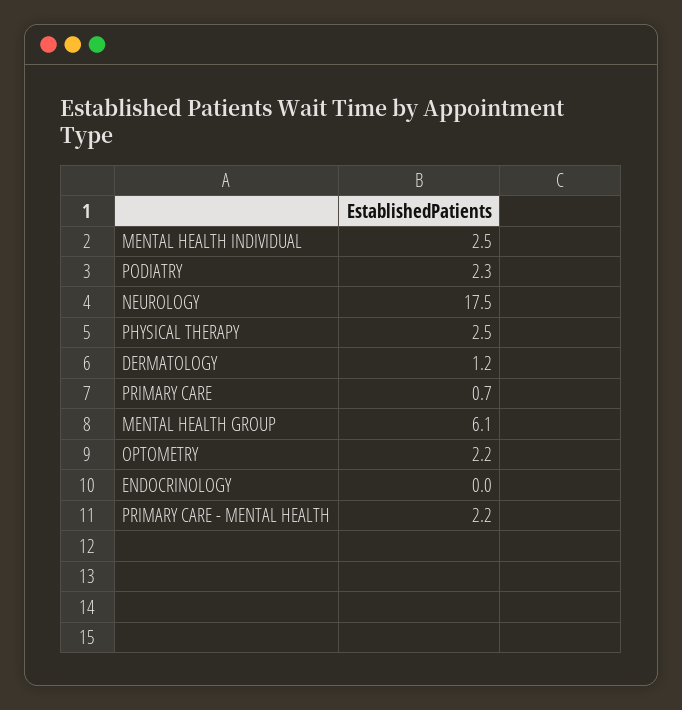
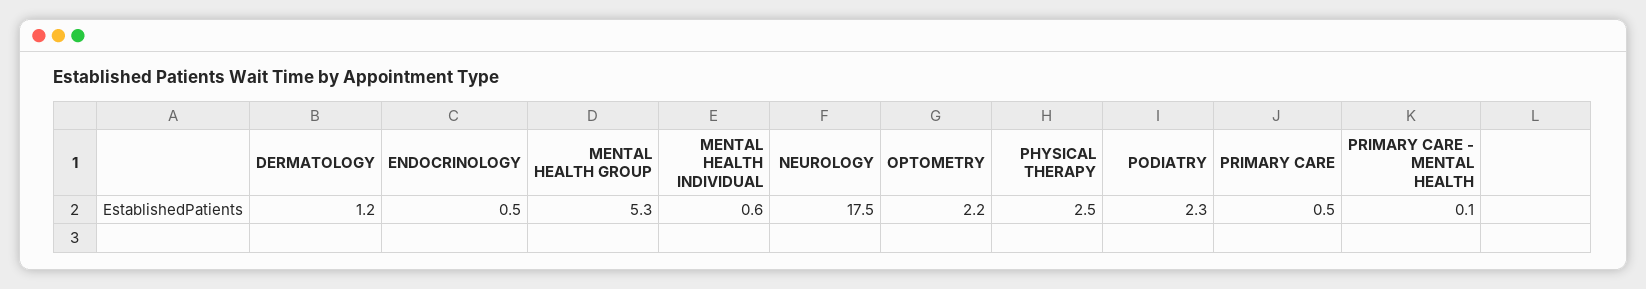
MENTAL HEALTH INDIVIDUAL: 2.5 -> 0.6
PRIMARY CARE: 0.7 -> 0.5
MENTAL HEALTH GROUP: 6.1 -> 5.3
ENDOCRINOLOGY: 0 -> 0.5
PRIMARY CARE - MENTAL HEALTH: 2.2 -> 0.1

